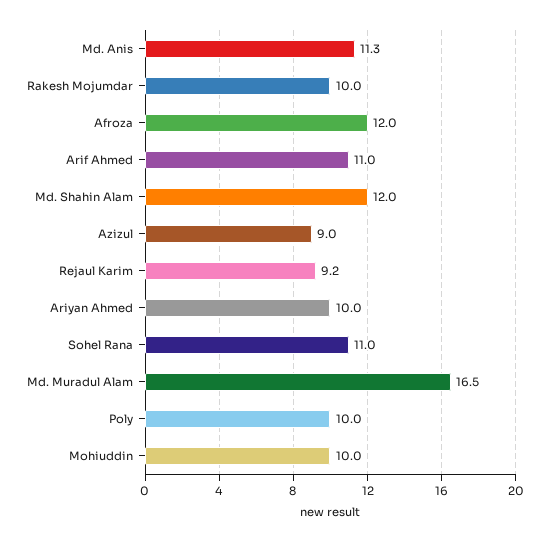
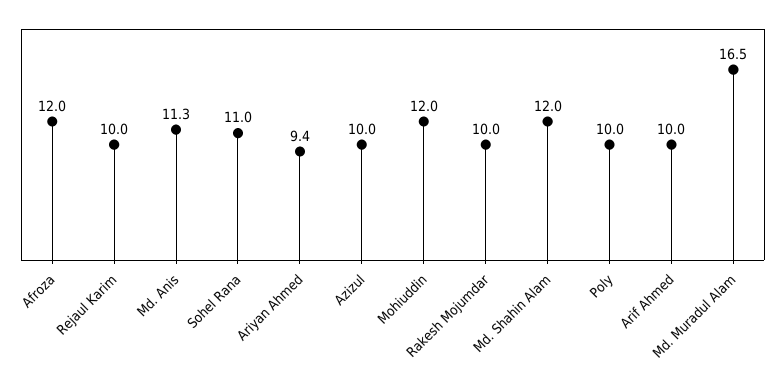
Arif Ahmed: 11 -> 10
Azizul: 9 -> 10
Rejaul Karim: 9.2 -> 10
Ariyan Ahmed: 10 -> 9.4
Mohiuddin: 10 -> 12

